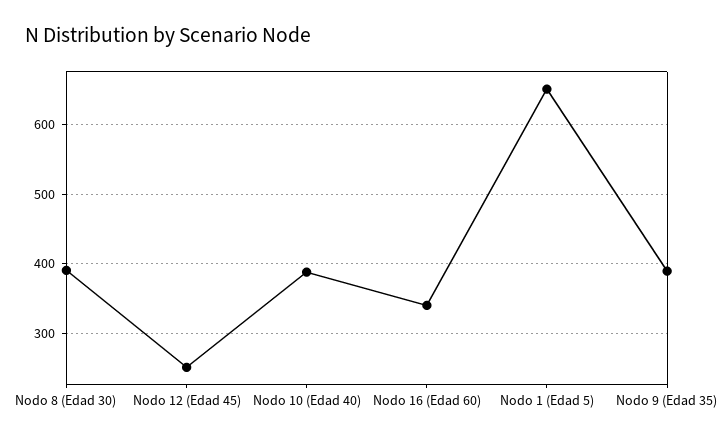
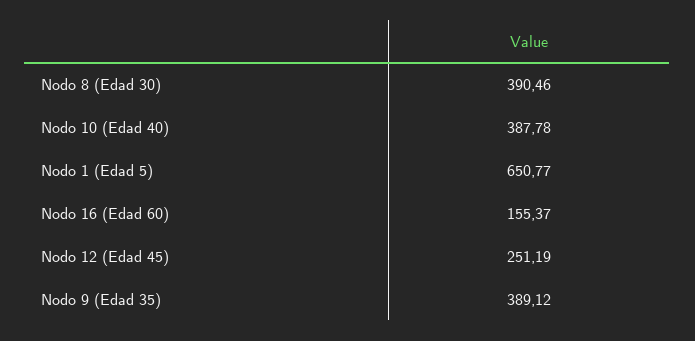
Nodo 16 (Edad 60): 340 -> 155.37

